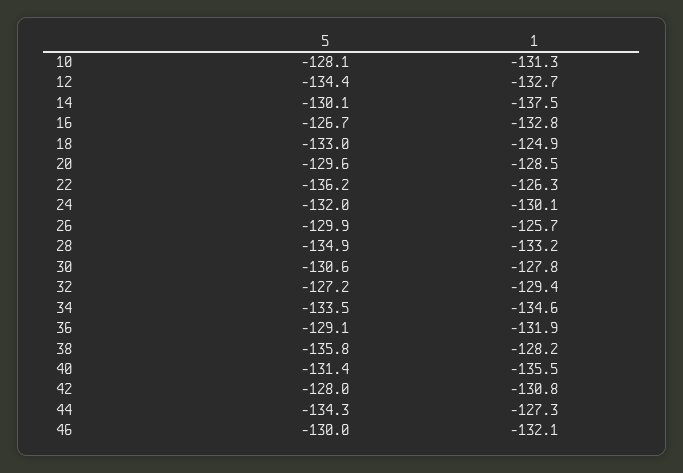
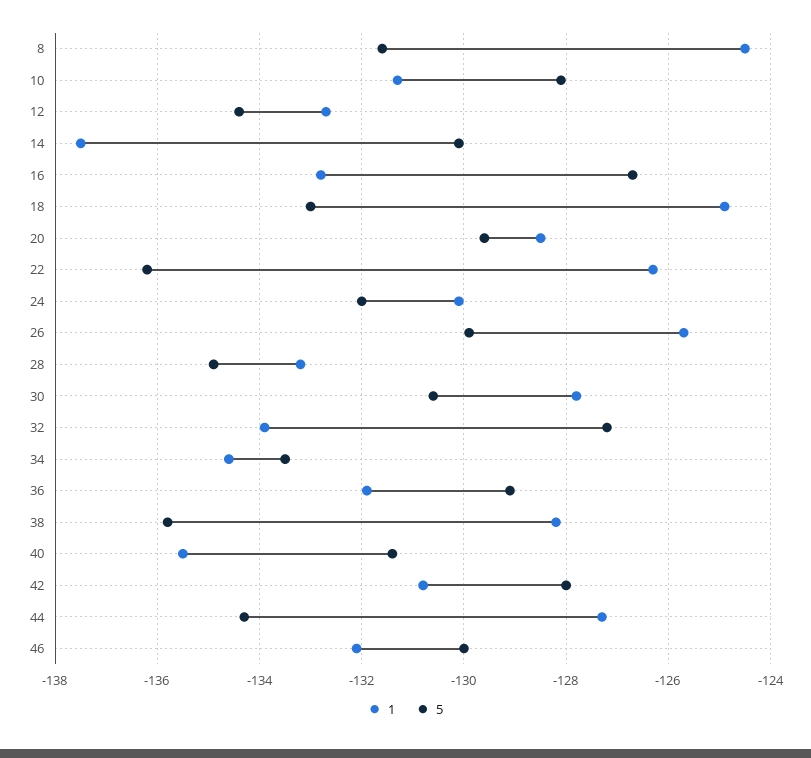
1, 32: -129.4 -> -134
1, 8: none -> -124.5
5, 8: none -> -131.5

